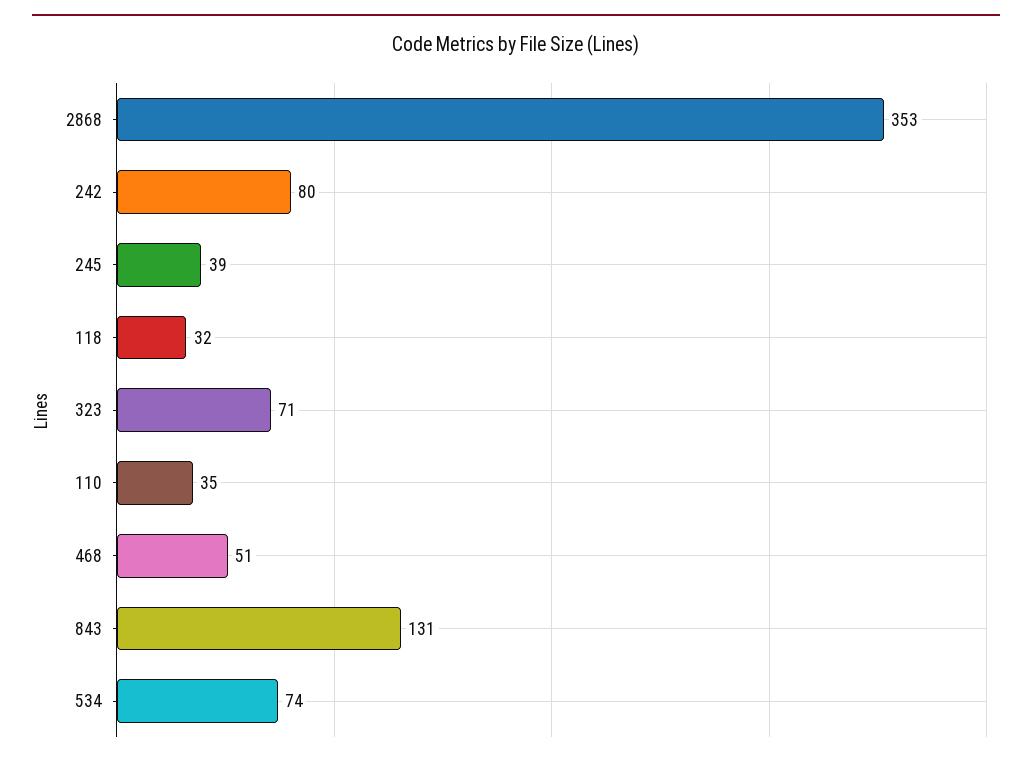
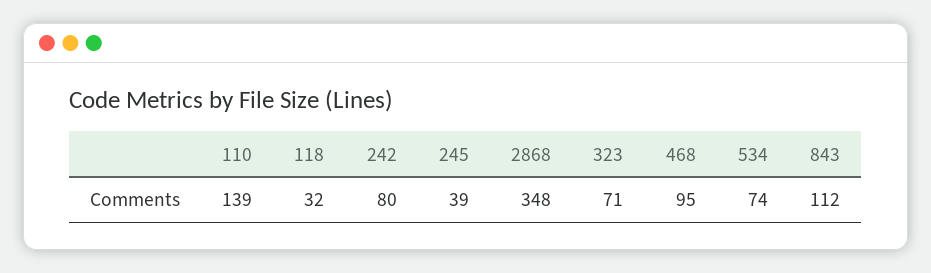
2868: 353 -> 348
110: 35 -> 139
468: 51 -> 95
843: 131 -> 112

